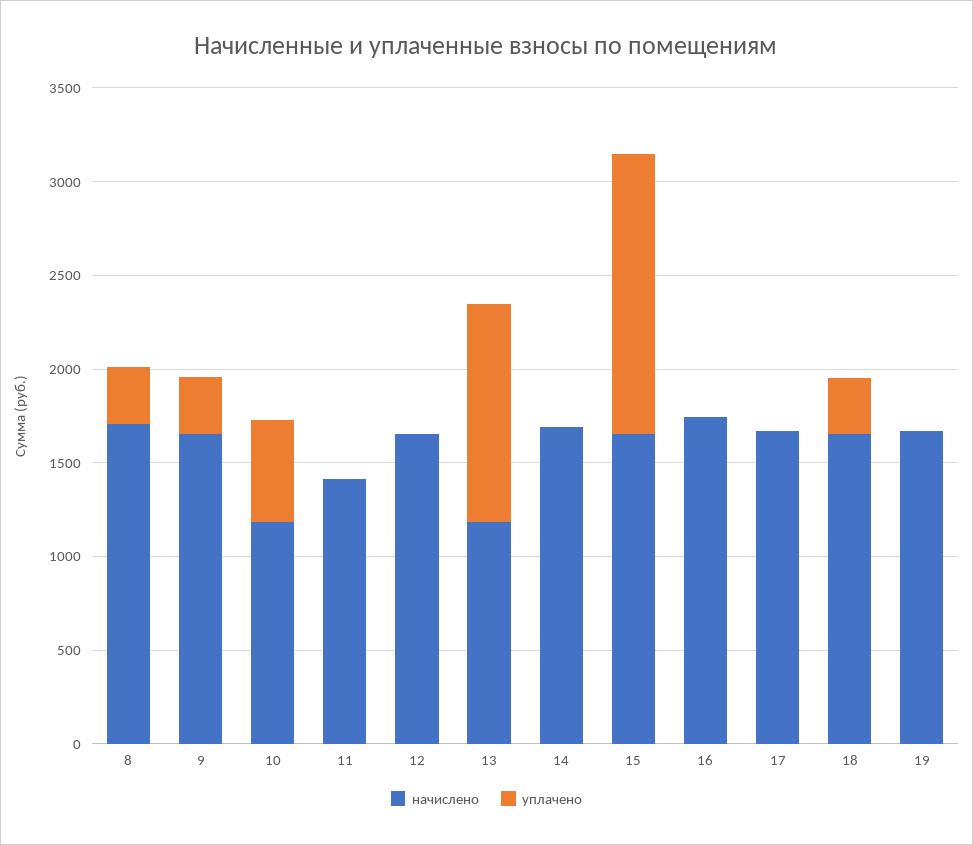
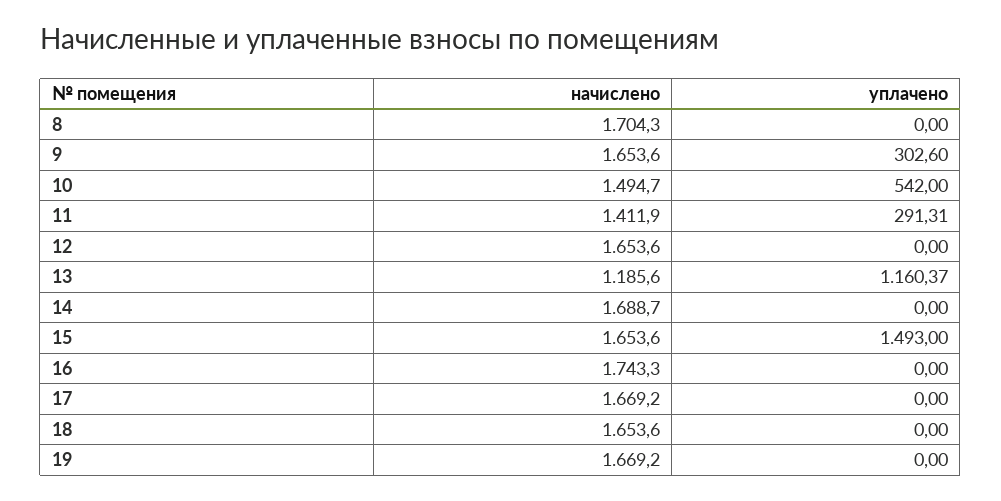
уплачено, 8: 300 -> 0
начислено, 10: 1200 -> 1494.7
уплачено, 11: 0 -> 291.31
уплачено, 18: 300 -> 0

